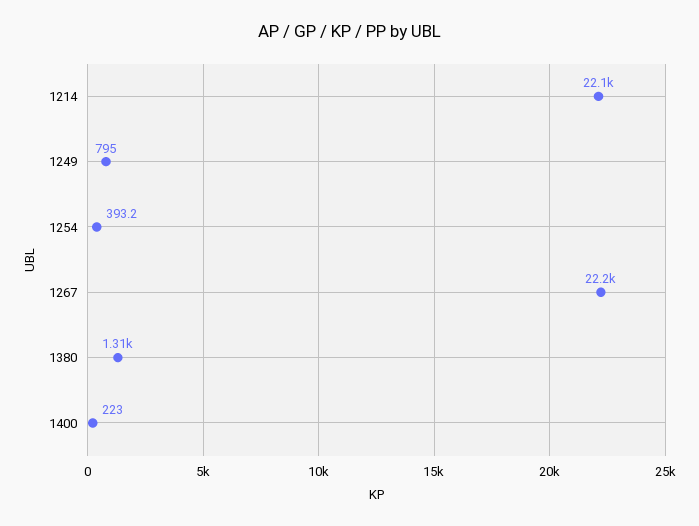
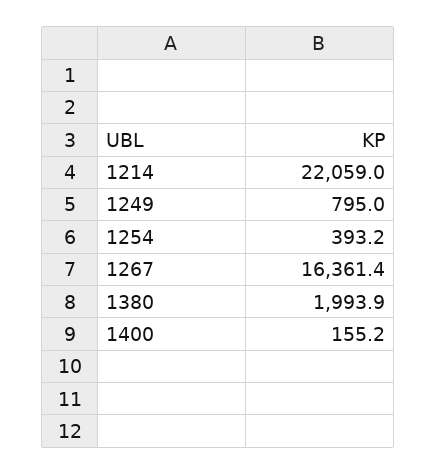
1267: 22200 -> 16361.4
1380: 1310 -> 1993.9
1400: 223 -> 155.2

